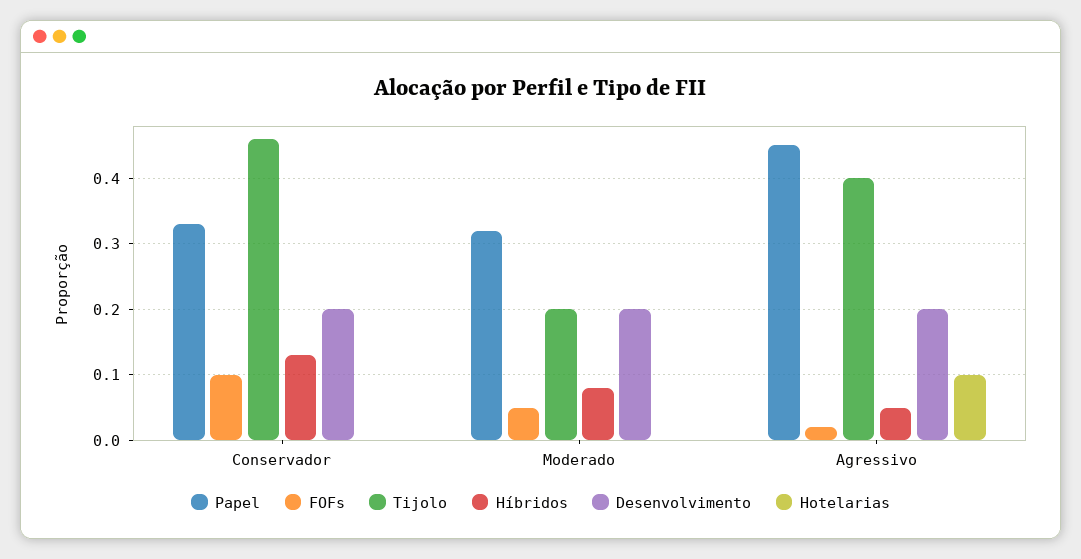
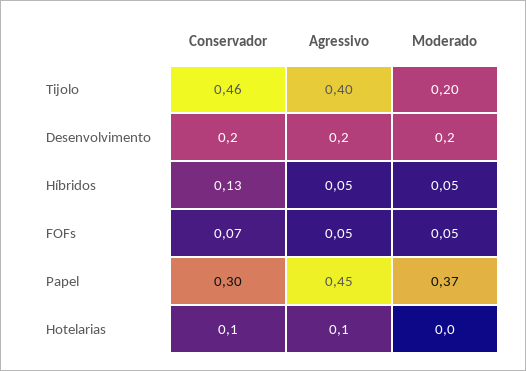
Papel, Conservador: 0.33 -> 0.3
FOFs, Conservador: 0.1 -> 0.07
Hotelarias, Conservador: 0 -> 0.1
Papel, Moderado: 0.32 -> 0.37
Híbridos, Moderado: 0.08 -> 0.05
FOFs, Agressivo: 0.02 -> 0.05

